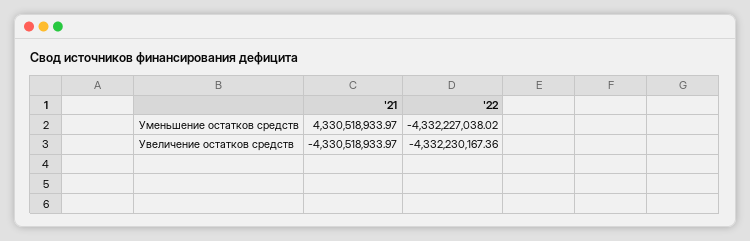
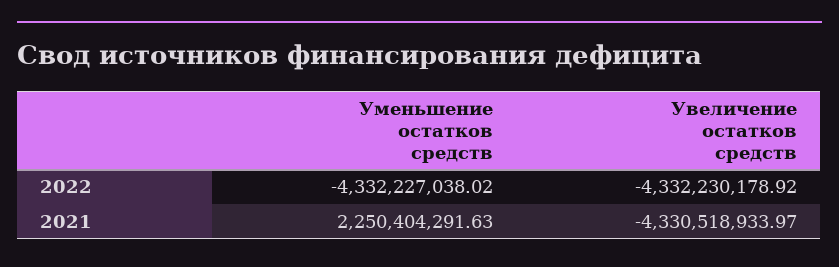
'21, Уменьшение остатков средств: 4330518933.97 -> 2250404291.63
'22, Увеличение остатков средств: -4332230167.36 -> -4332230178.92

